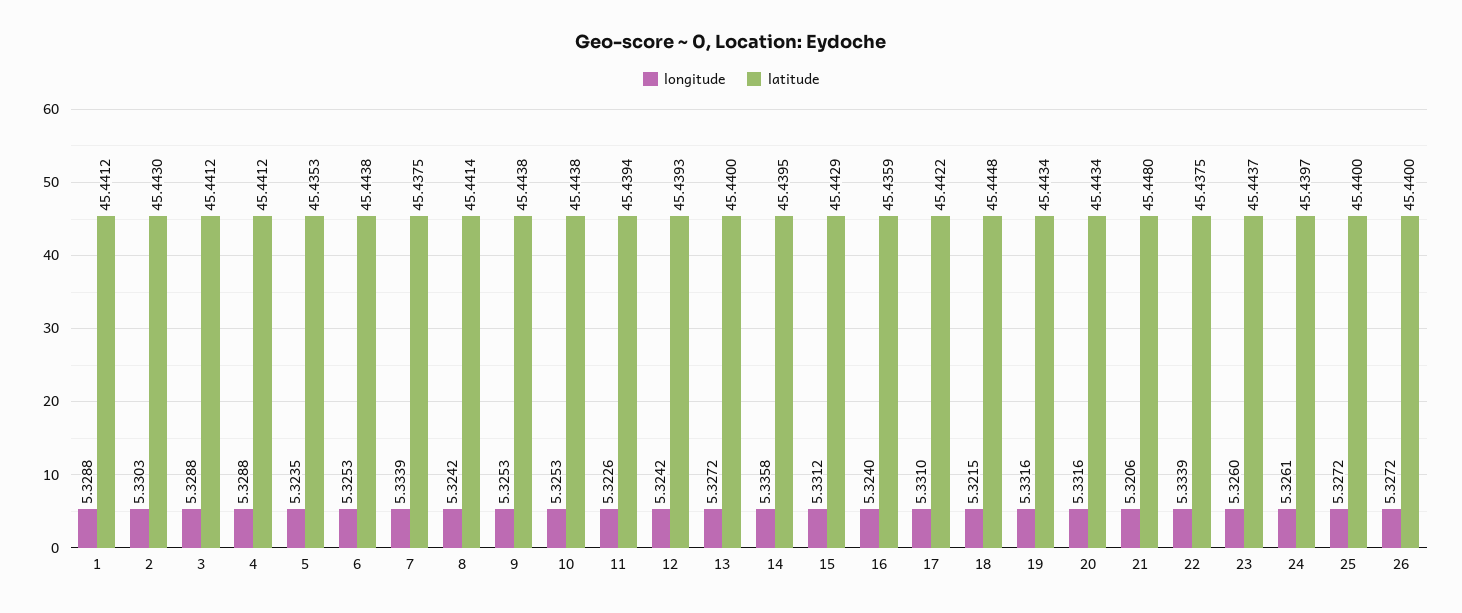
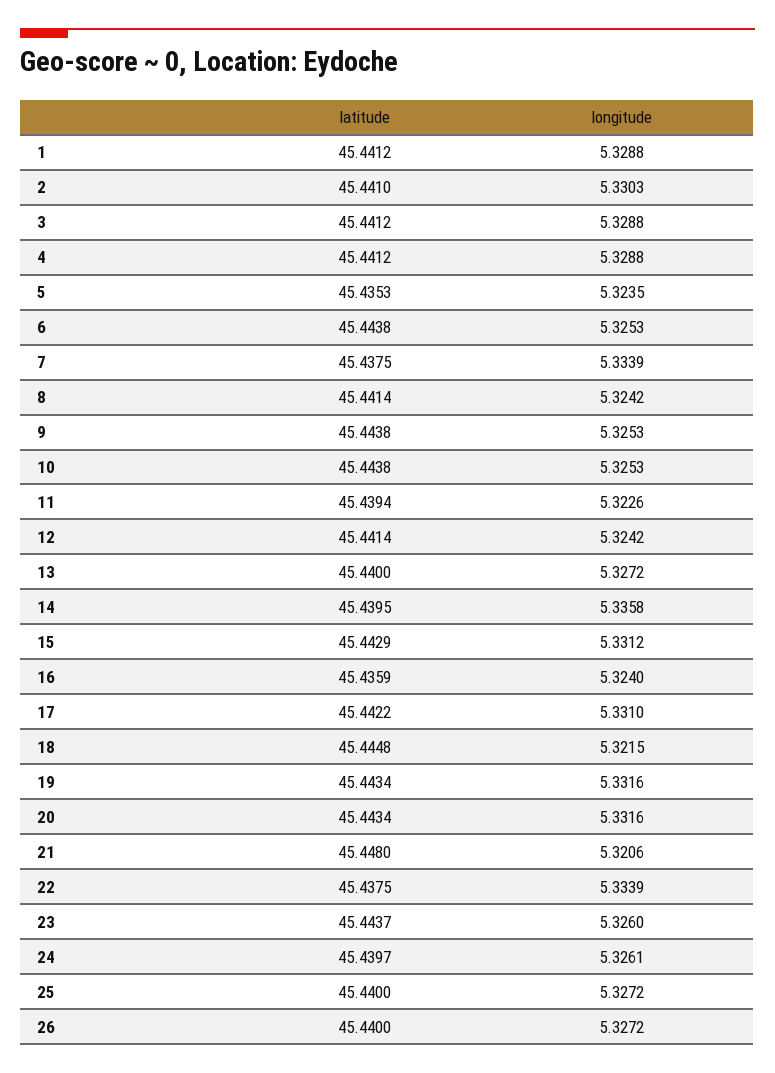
latitude, 2: 45.443 -> 45.441
latitude, 12: 45.4393 -> 45.4414

